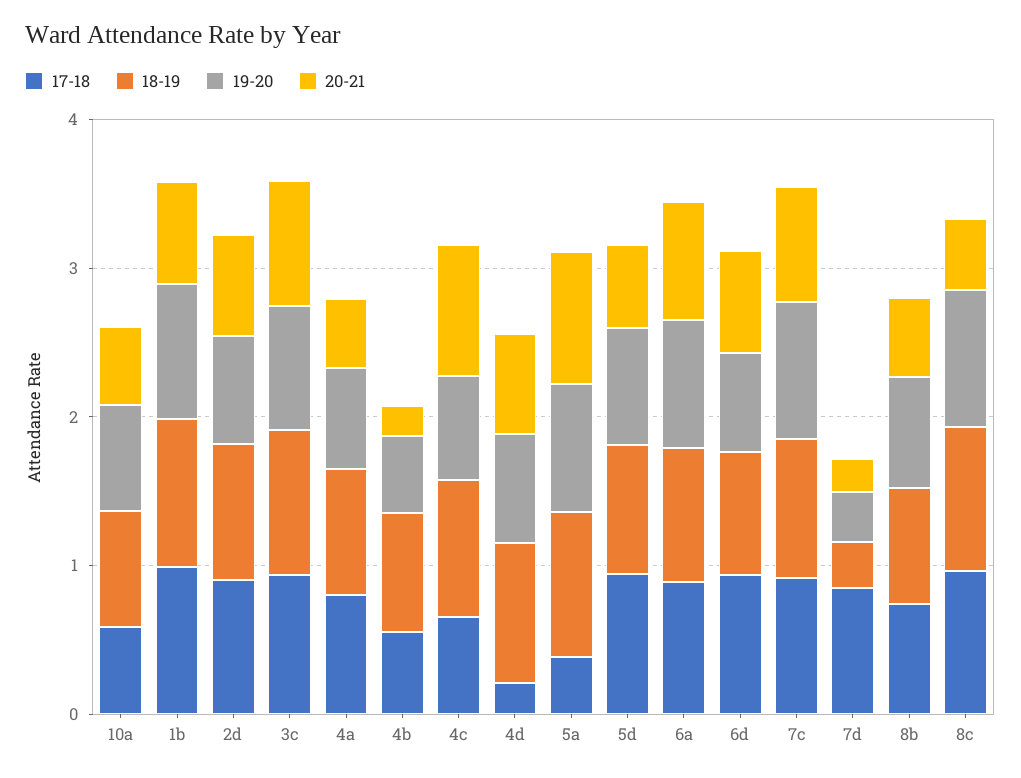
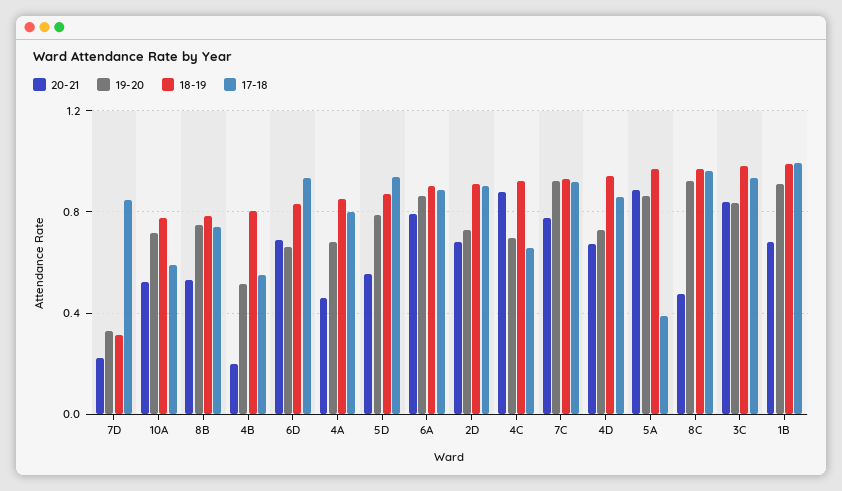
17-18, 4d: 0.2 -> 0.85

